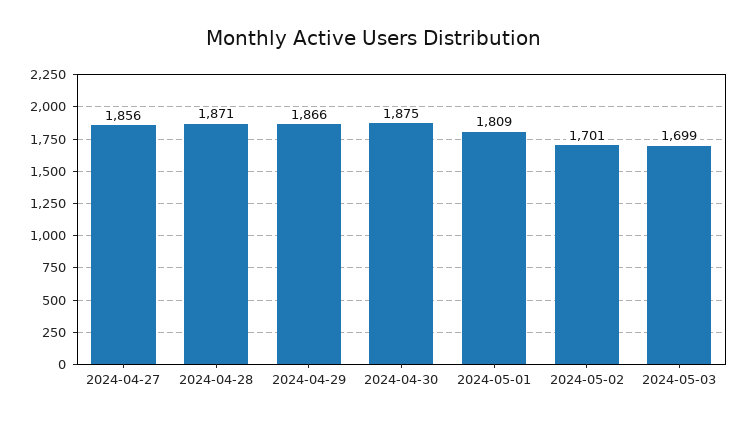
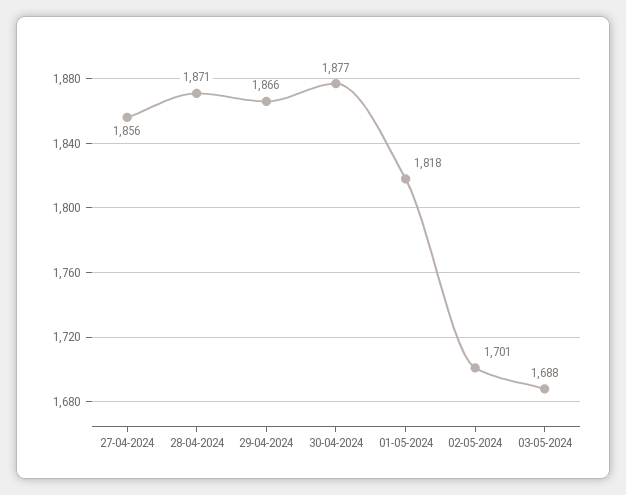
2024-04-30: 1875 -> 1877
2024-05-01: 1809 -> 1818
2024-05-03: 1699 -> 1688

